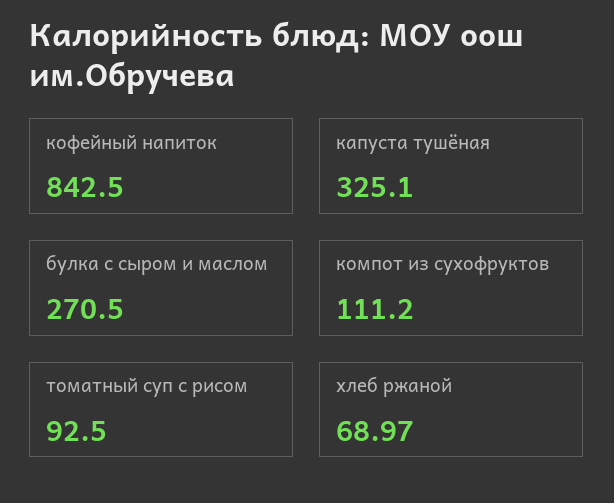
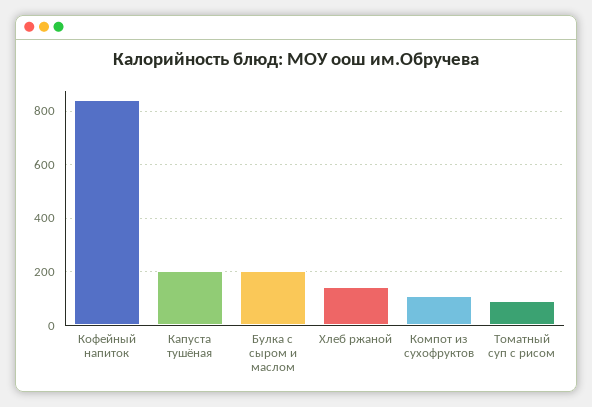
капуста тушёная: 325.1 -> 200
булка с сыром и маслом: 270.5 -> 200
хлеб ржаной: 68.97 -> 150

